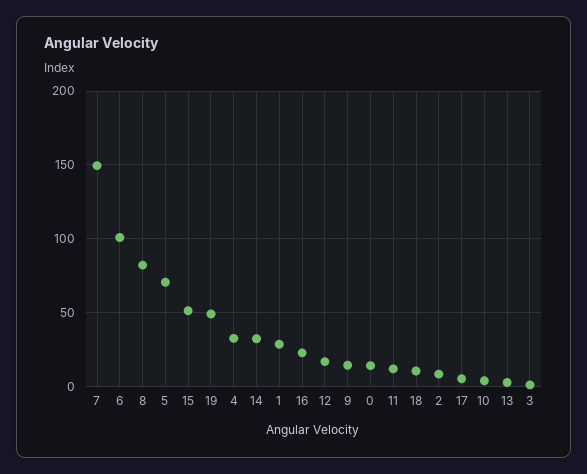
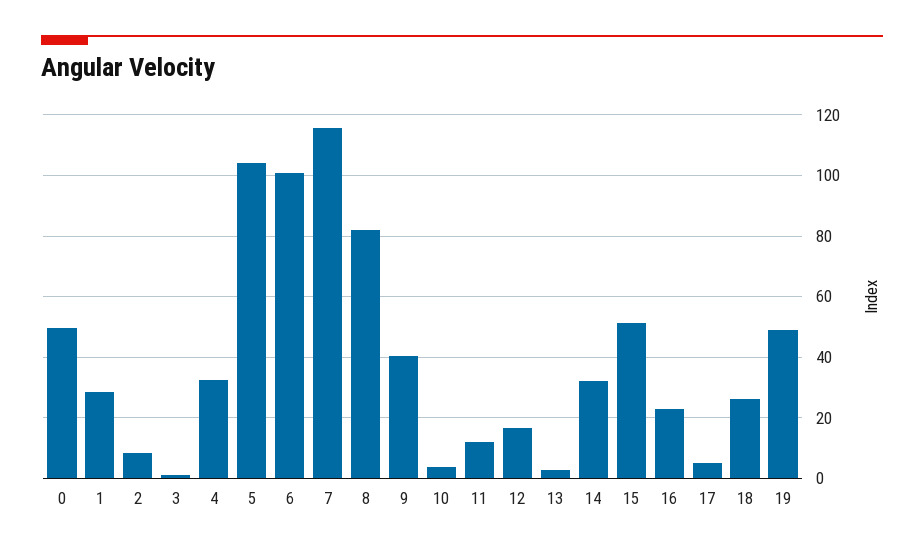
7: 150 -> 116
5: 70 -> 104
9: 15 -> 40
0: 15 -> 50
18: 10 -> 26

